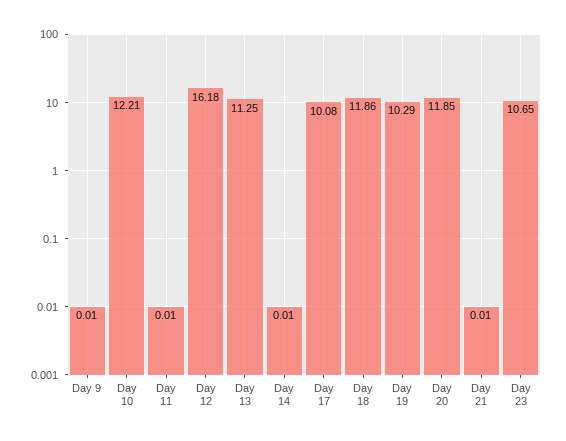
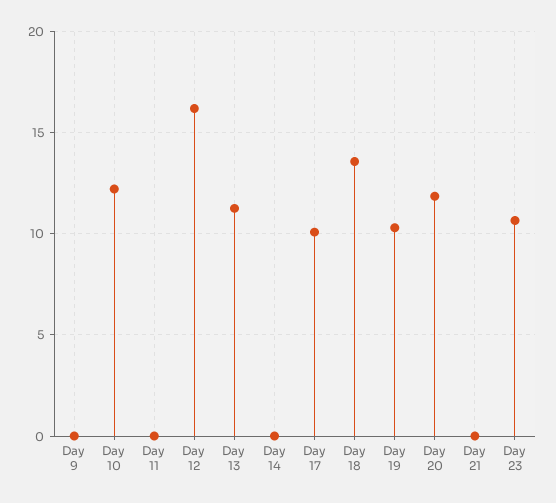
Day 18: 11.86 -> 13.5

